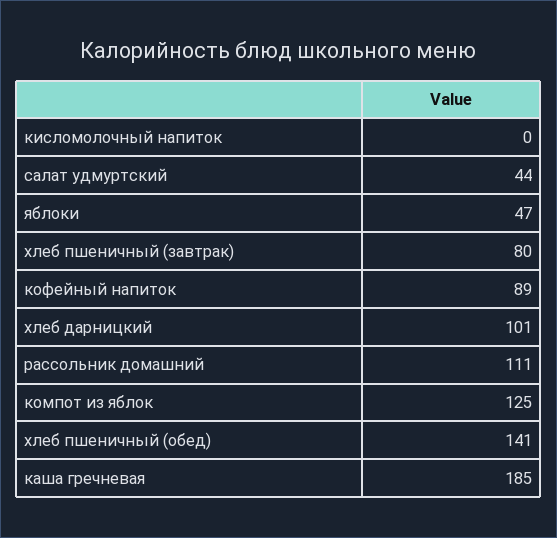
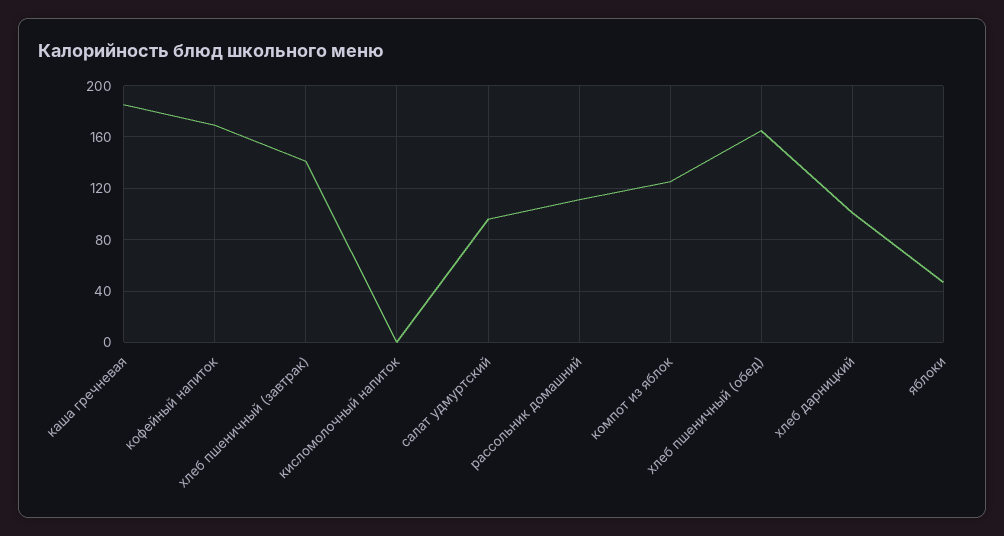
салат удмуртский: 44 -> 95
хлеб пшеничный (завтрак): 80 -> 140
кофейный напиток: 89 -> 170
хлеб пшеничный (обед): 141 -> 165

